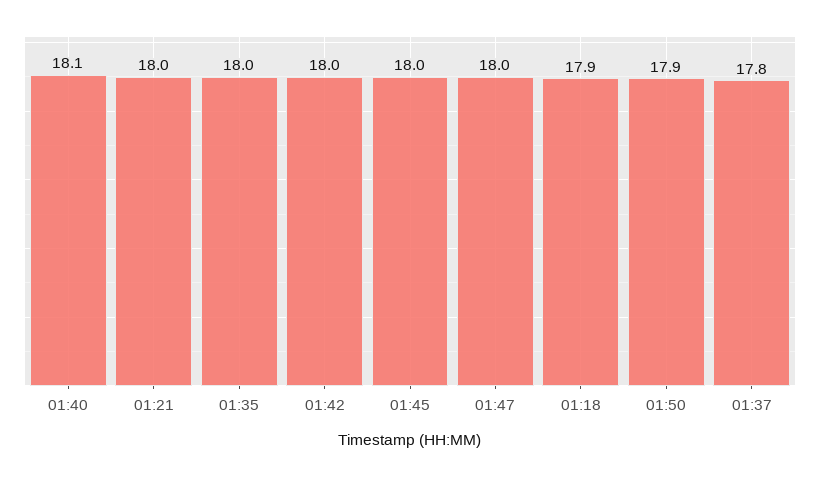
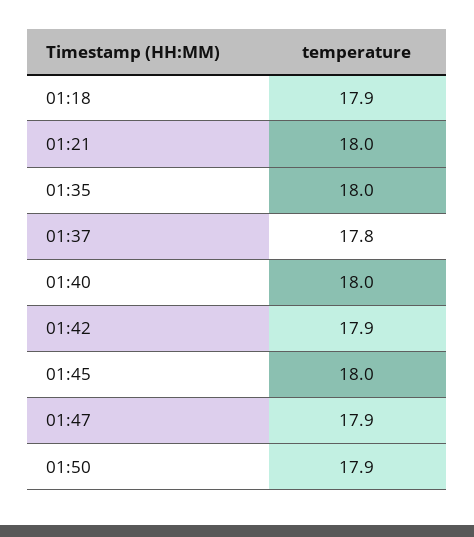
01:40: 18.1 -> 18
01:42: 18 -> 17.9
01:47: 18 -> 17.9

